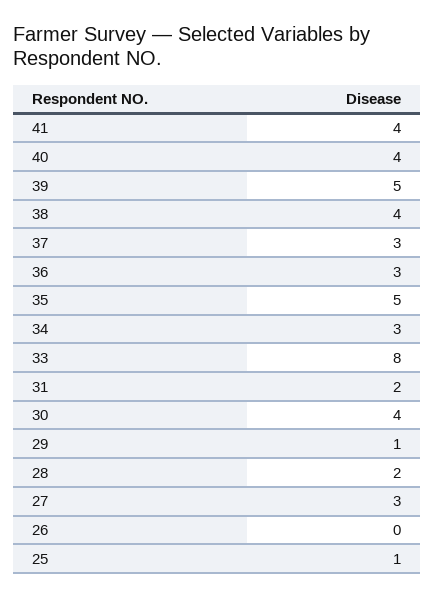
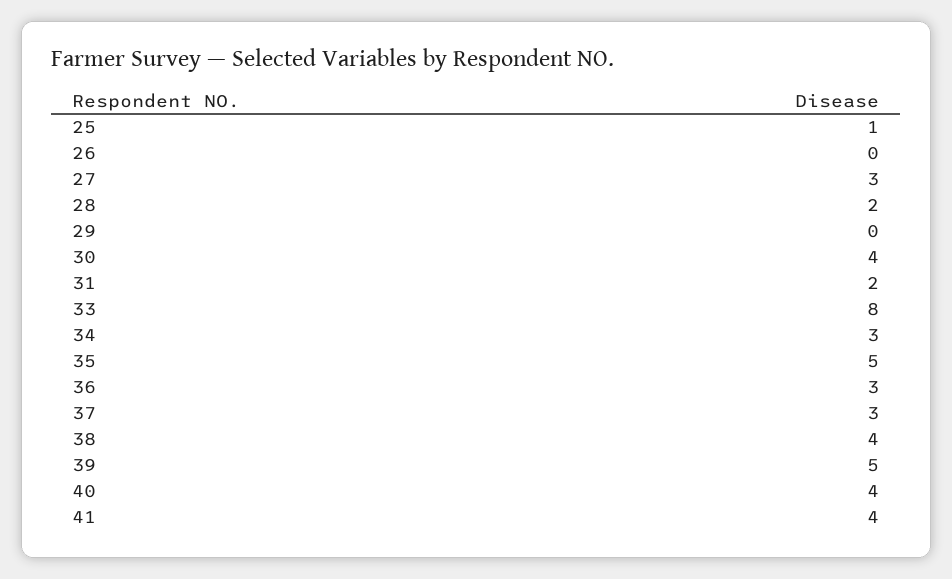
29: 1 -> 0

